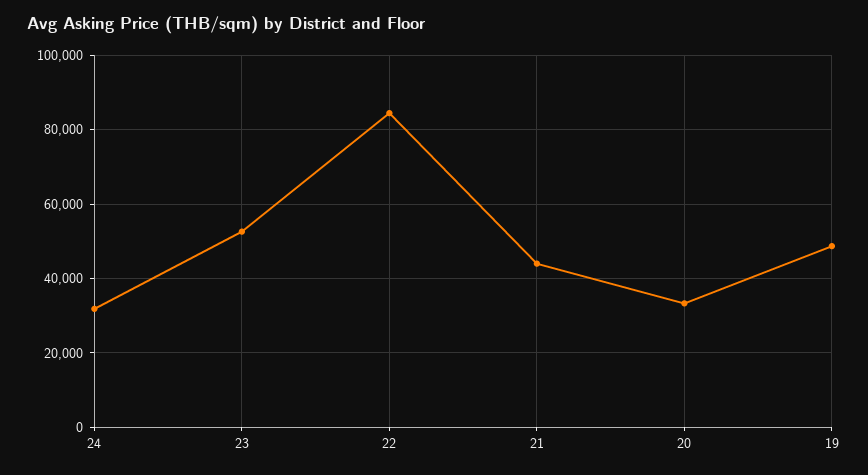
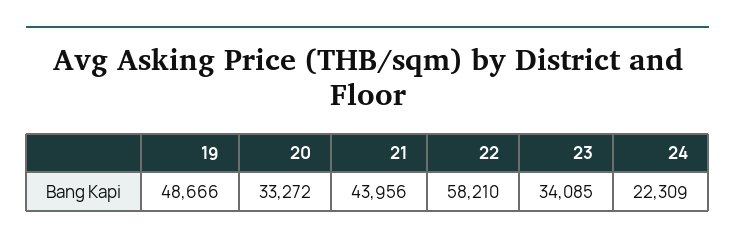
24: 32000 -> 22309
23: 52000 -> 34085
22: 84000 -> 58210

